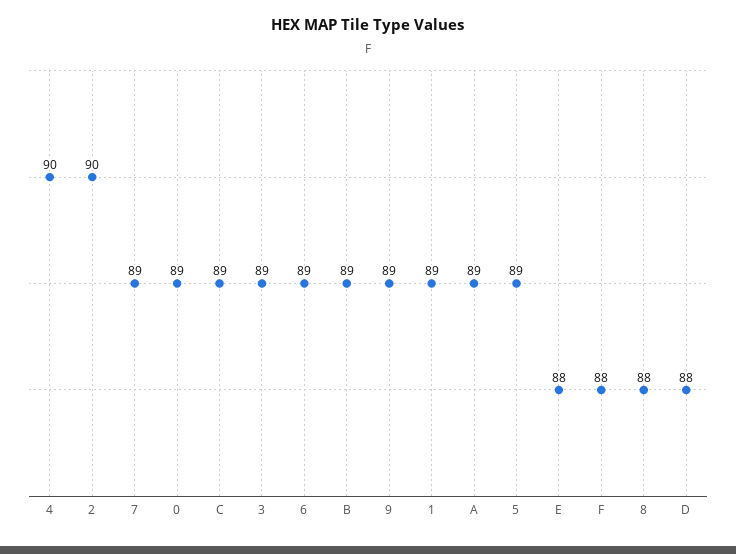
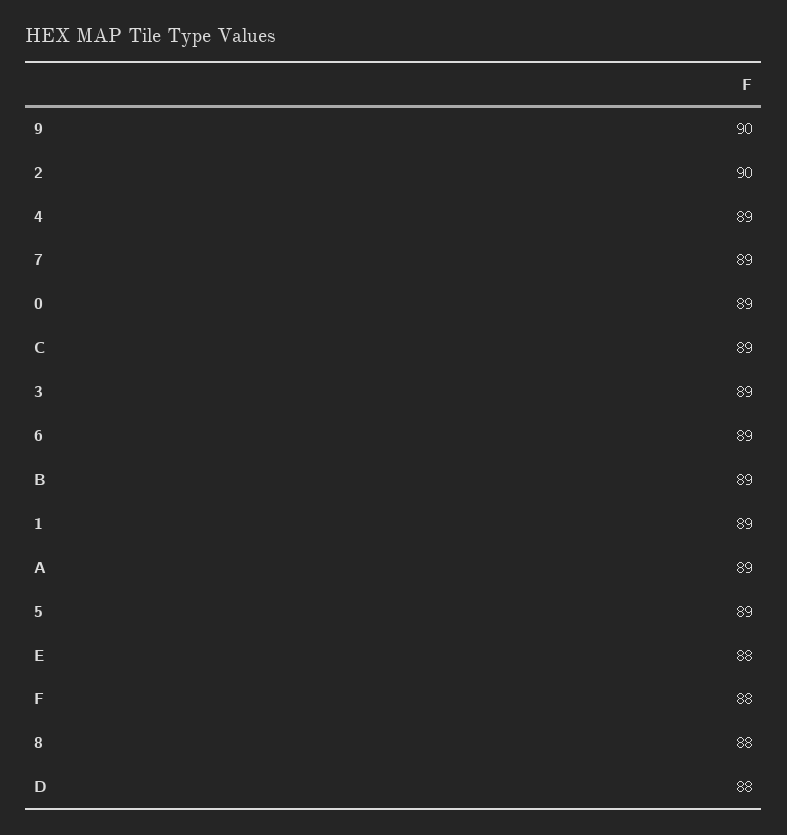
4: 90 -> 89
9: 89 -> 90

